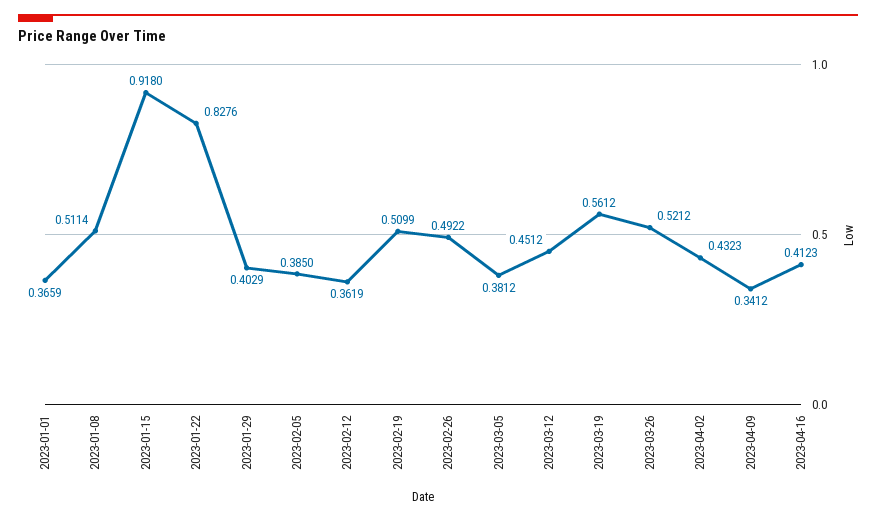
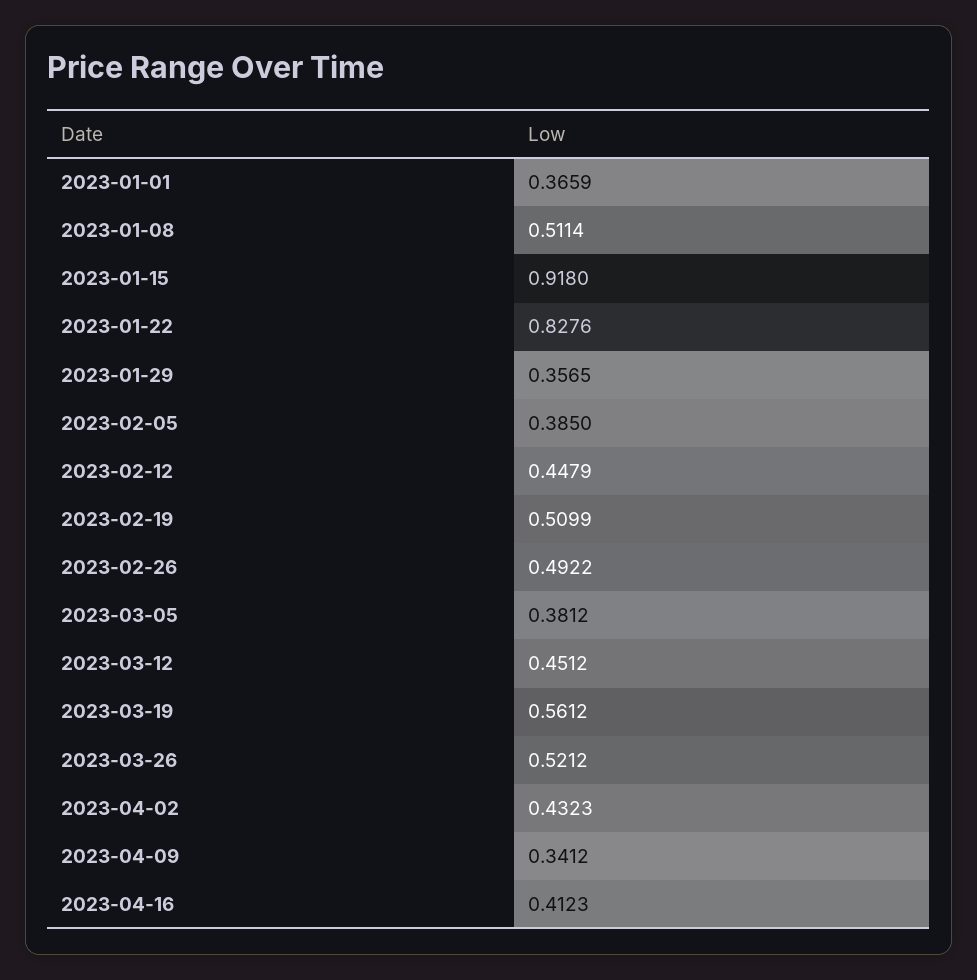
2023-01-29: 0.4029 -> 0.3565
2023-02-12: 0.3619 -> 0.4479

